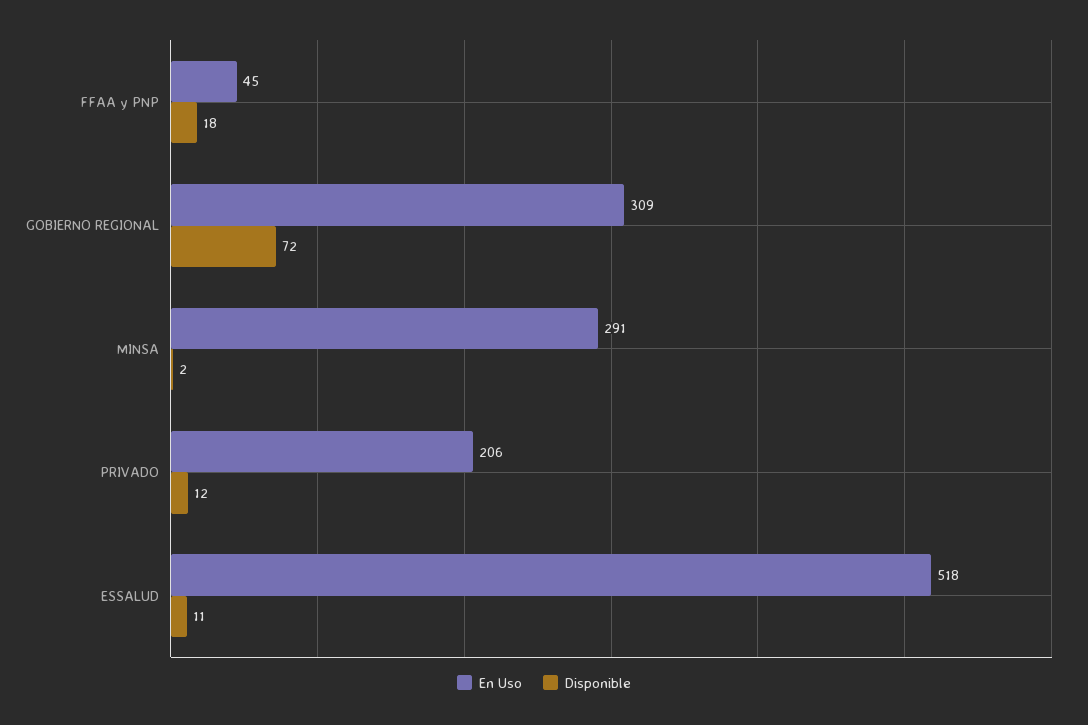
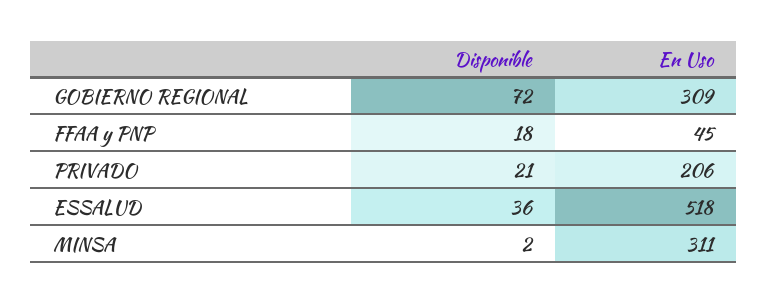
En Uso, MINSA: 291 -> 311
Disponible, PRIVADO: 12 -> 21
Disponible, ESSALUD: 11 -> 36

